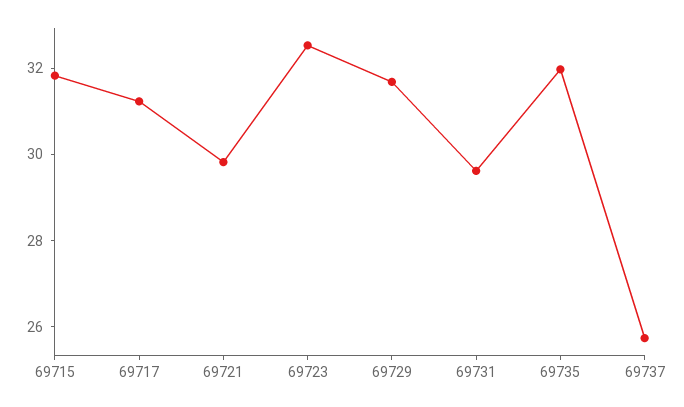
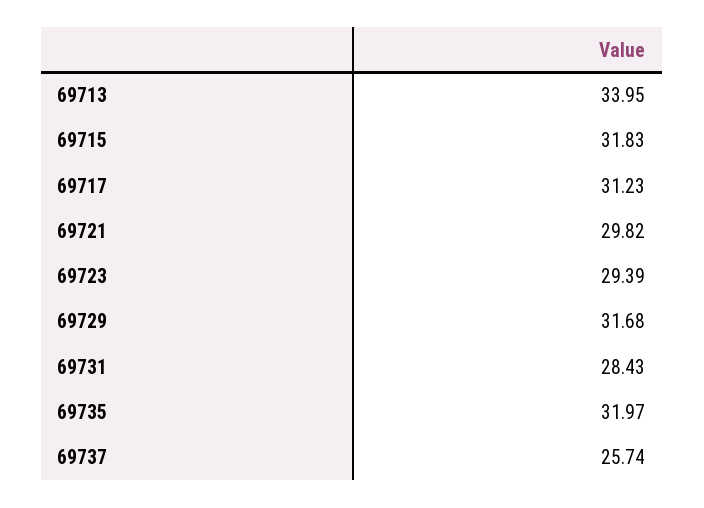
69723: 32.5 -> 29.39
69731: 29.5 -> 28.43
69713: none -> 33.95

